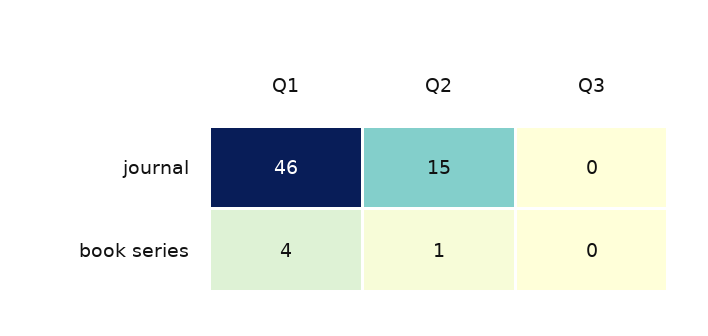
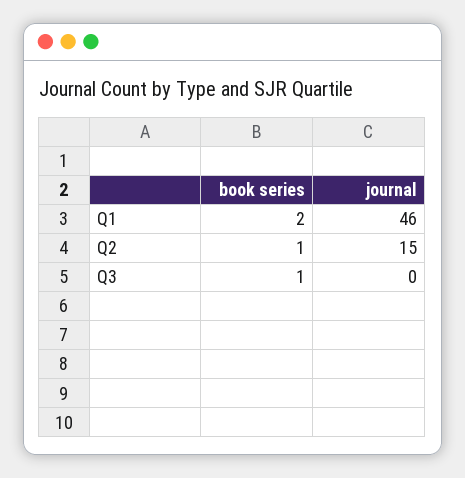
Q1, book series: 4 -> 2
Q3, book series: 0 -> 1

